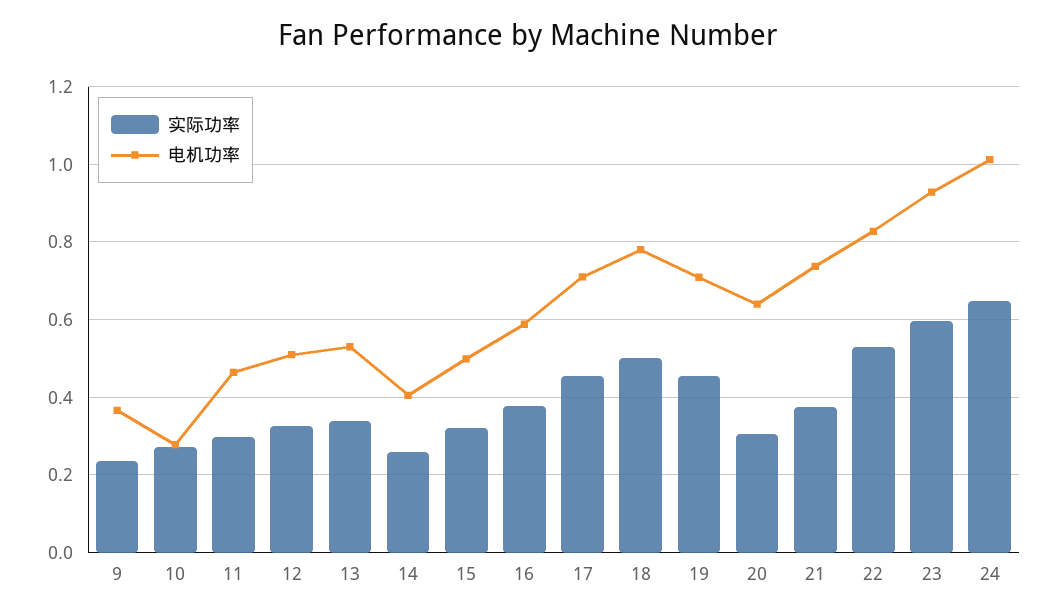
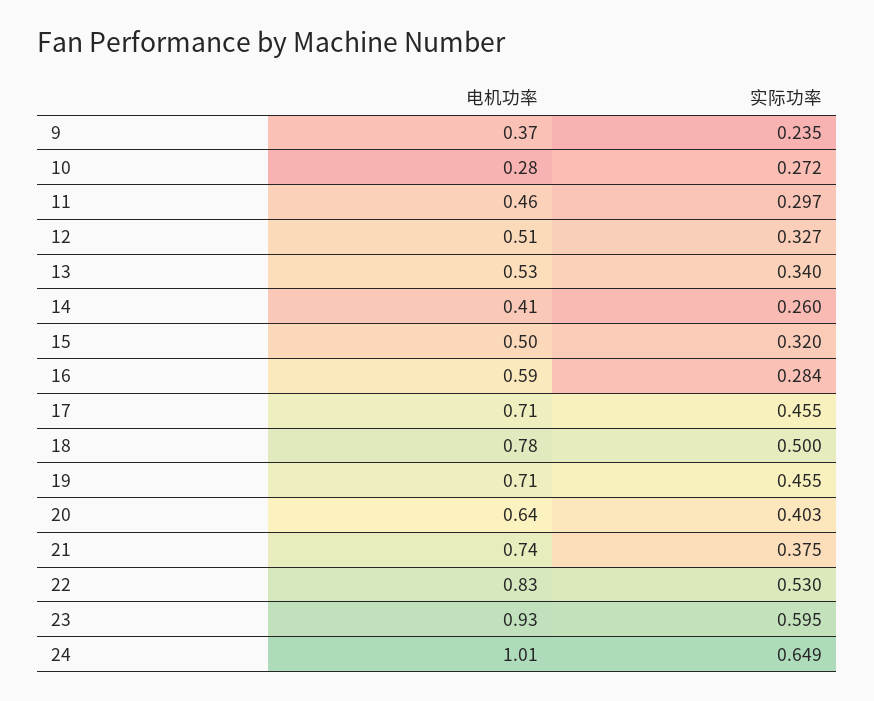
实际功率, 16: 0.38 -> 0.284
实际功率, 20: 0.3 -> 0.403

